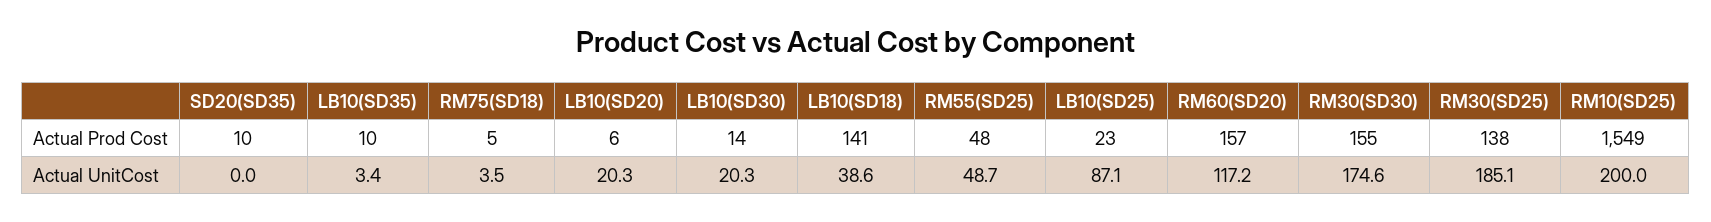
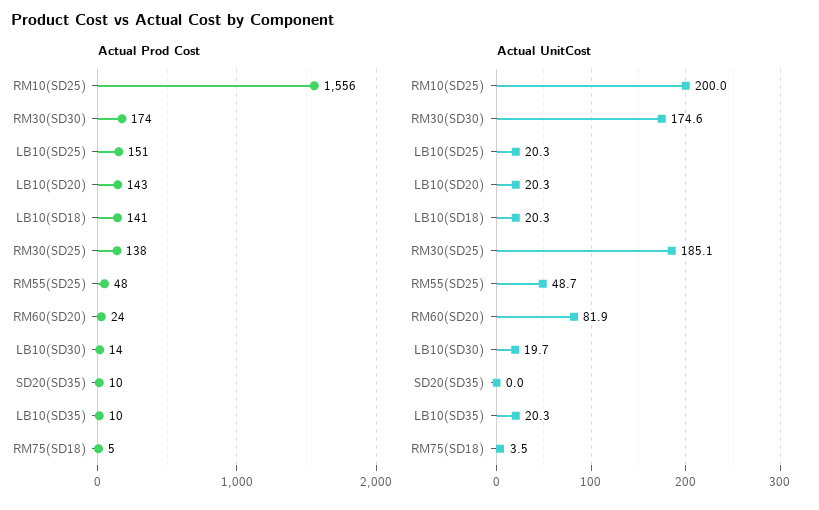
Actual Prod Cost, LB10(SD20): 6 -> 143
Actual Prod Cost, LB10(SD25): 23 -> 151
Actual Prod Cost, RM60(SD20): 157 -> 24
Actual Prod Cost, RM30(SD30): 155 -> 174
Actual Prod Cost, RM10(SD25): 1549 -> 1556
Actual UnitCost, LB10(SD35): 3.4 -> 20.3
Actual UnitCost, LB10(SD30): 20.3 -> 19.7
Actual UnitCost, LB10(SD18): 38.6 -> 20.3
Actual UnitCost, LB10(SD25): 87.1 -> 20.3
Actual UnitCost, RM60(SD20): 117.2 -> 81.9

